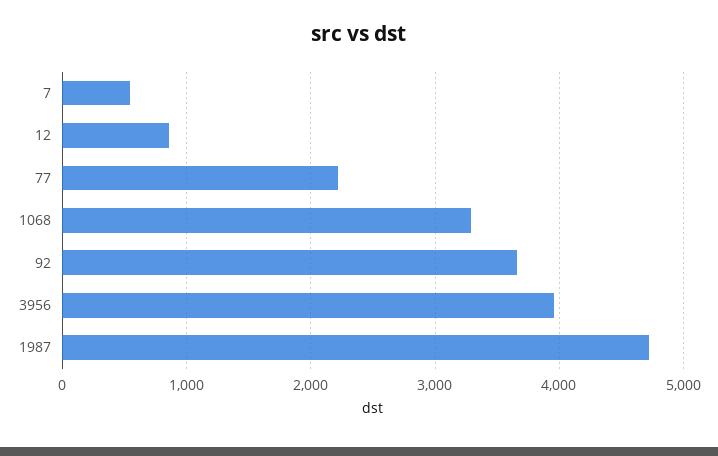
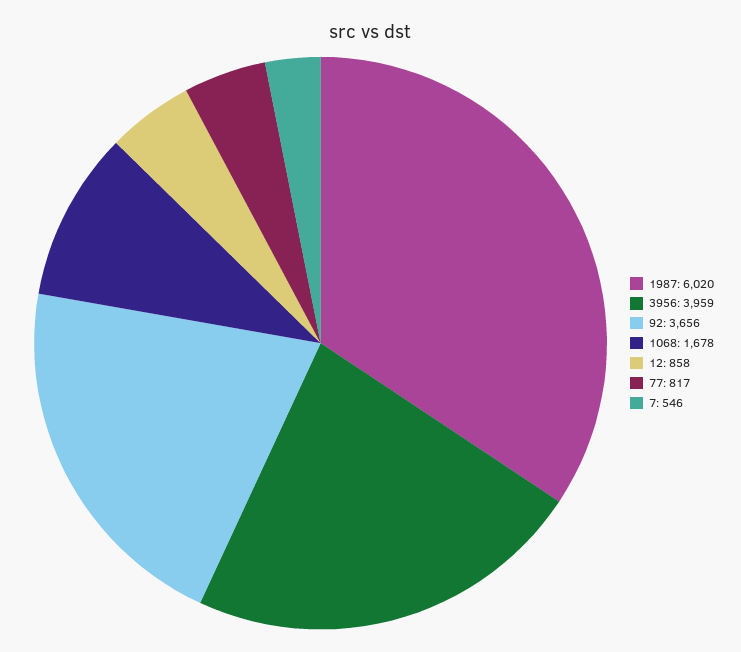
77: 2200 -> 817
1068: 3300 -> 1678
1987: 4700 -> 6020

